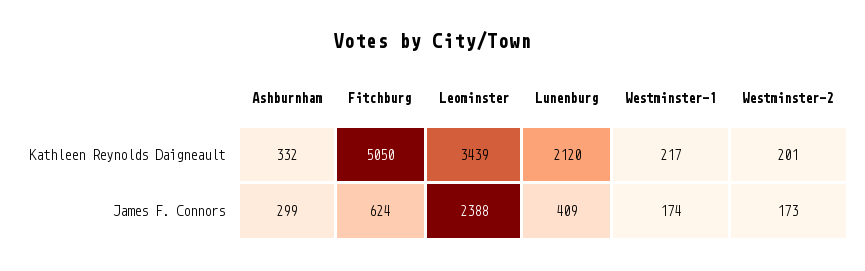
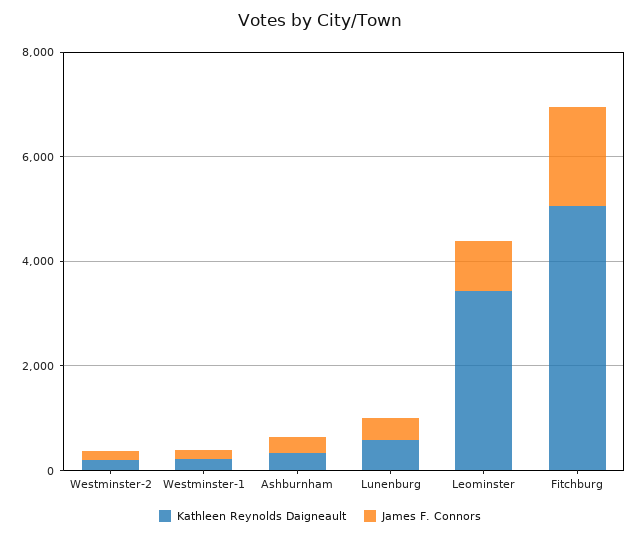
Kathleen Reynolds Daigneault, Lunenburg: 2120 -> 500
James F. Connors, Fitchburg: 624 -> 2000
James F. Connors, Leominster: 2388 -> 1000

